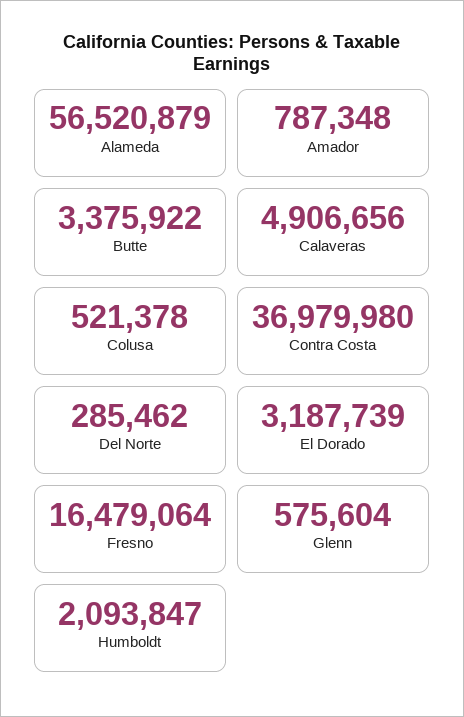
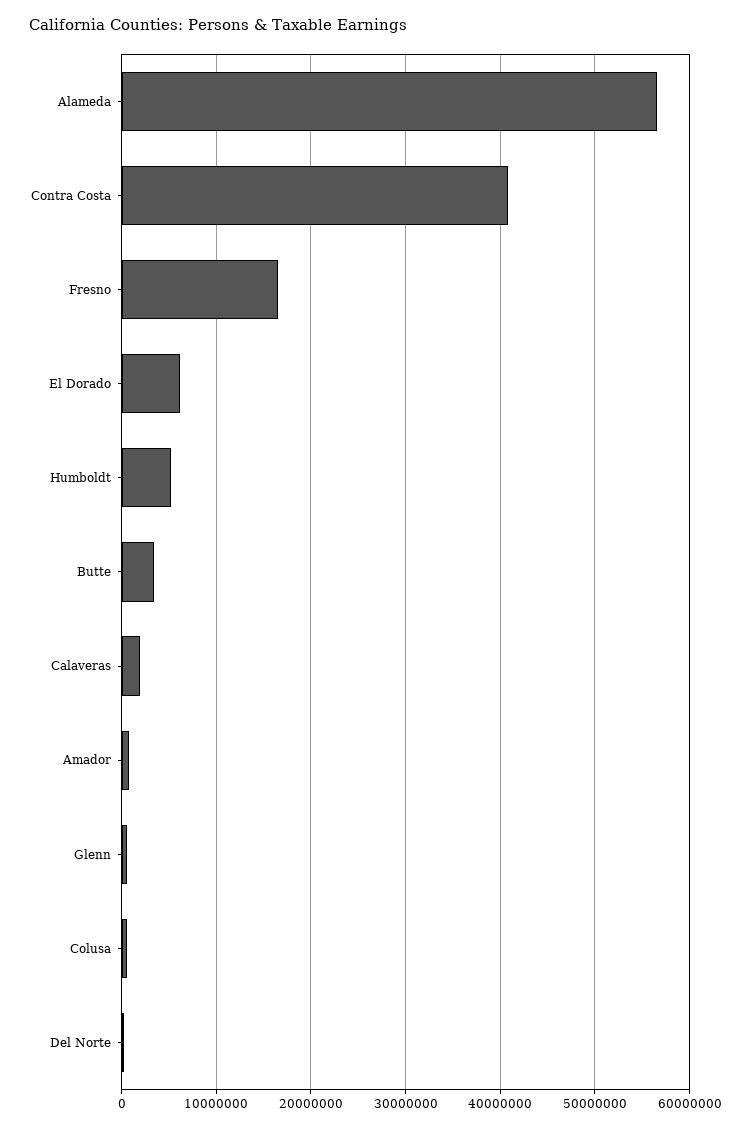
Calaveras: 4906656 -> 2000000
Contra Costa: 36979980 -> 41000000
El Dorado: 3187739 -> 6000000
Humboldt: 2093847 -> 5000000

